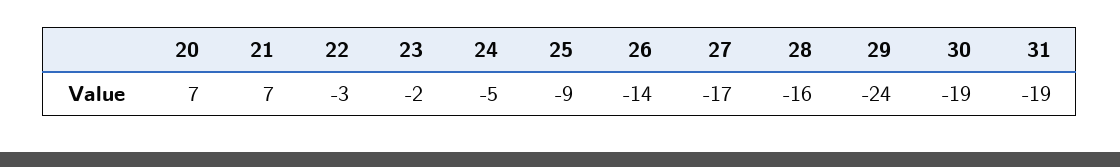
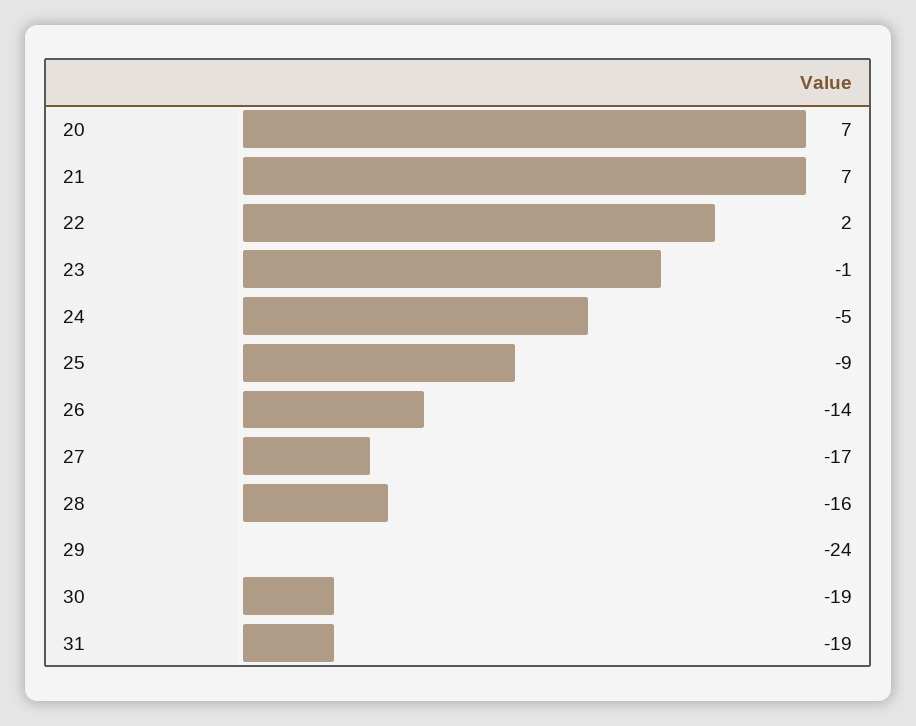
22: -3 -> 2
23: -2 -> -1

